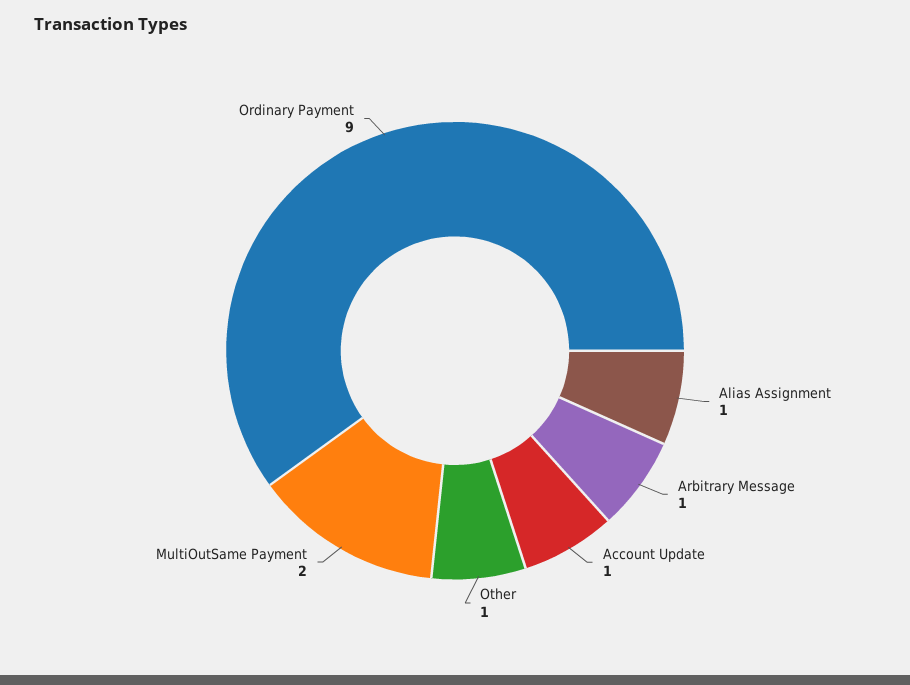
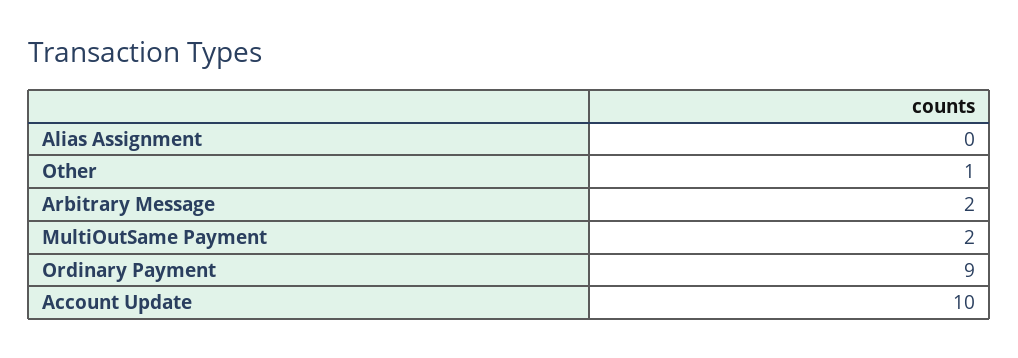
Alias Assignment: 1 -> 0
Arbitrary Message: 1 -> 2
Account Update: 1 -> 10

